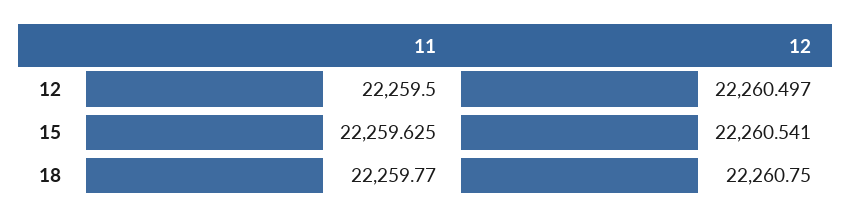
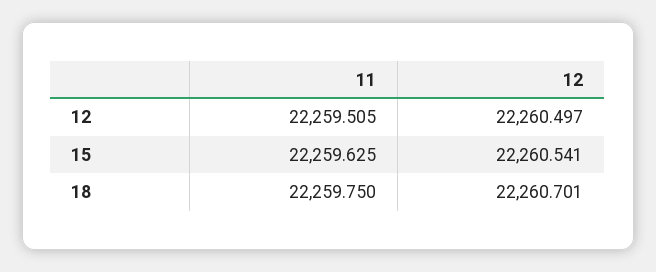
11, 12: 22259.5 -> 22259.505
11, 18: 22259.77 -> 22259.75
12, 18: 22260.75 -> 22260.701

